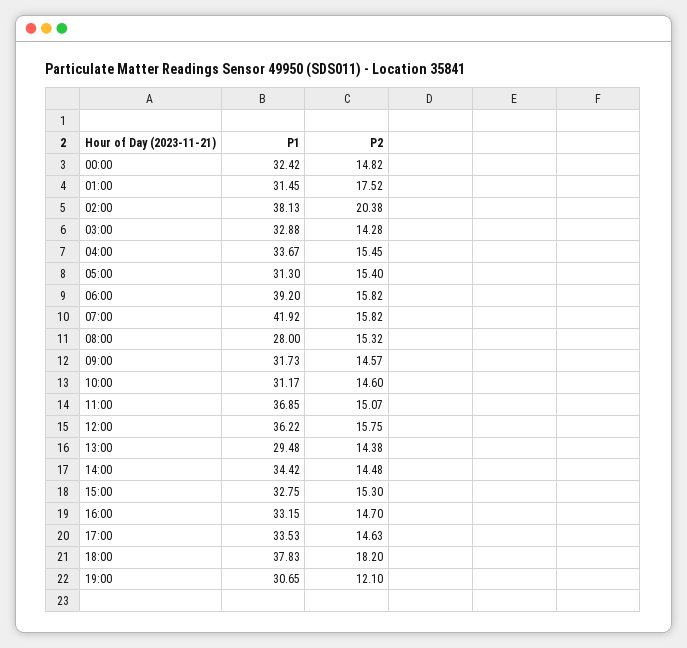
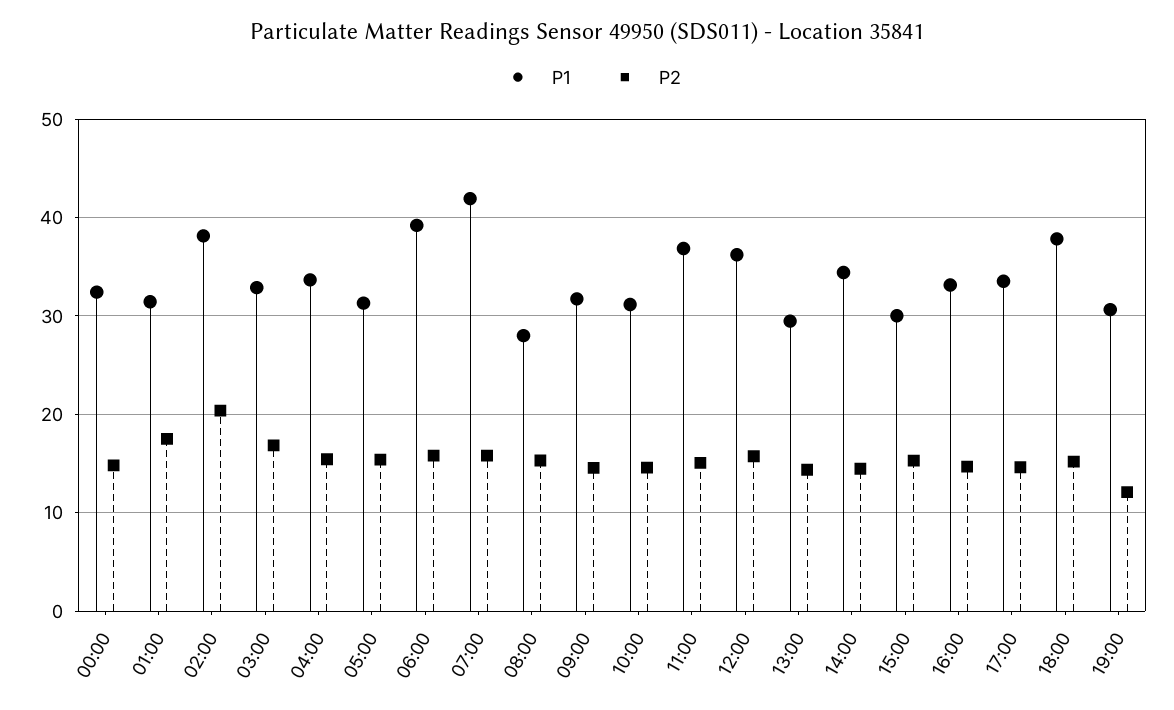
P2, 03:00: 14.28 -> 17
P1, 15:00: 32.75 -> 30
P2, 18:00: 18.2 -> 15

